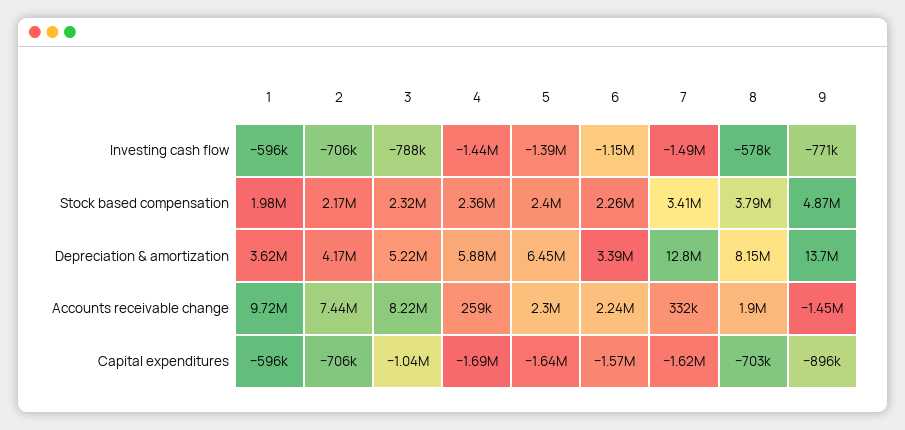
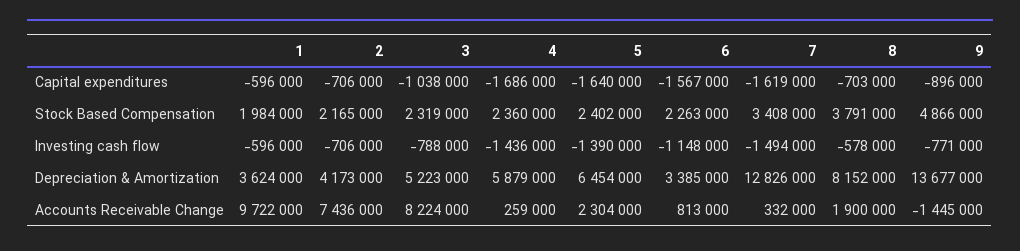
6, Accounts receivable change: 2240000 -> 813000

